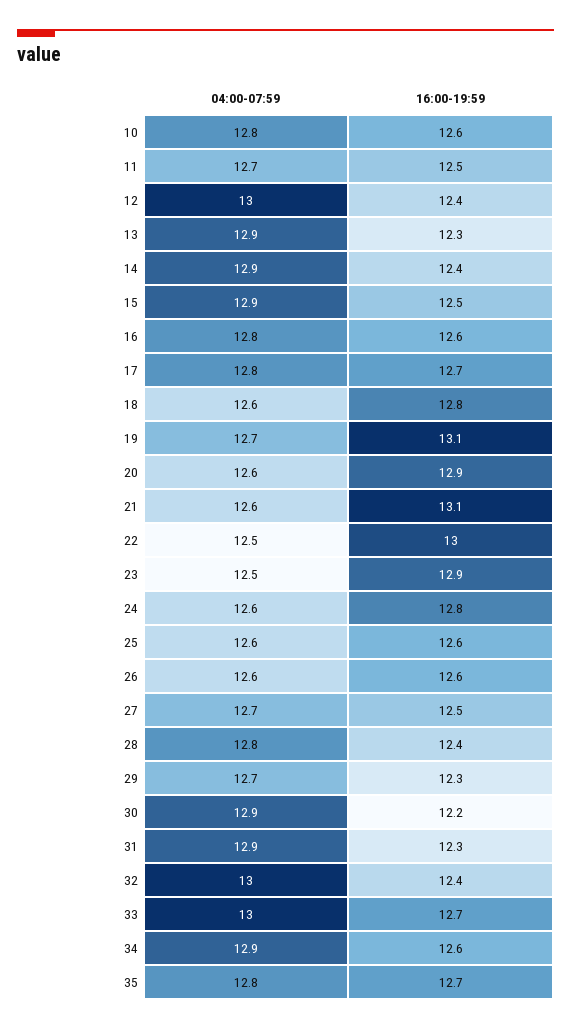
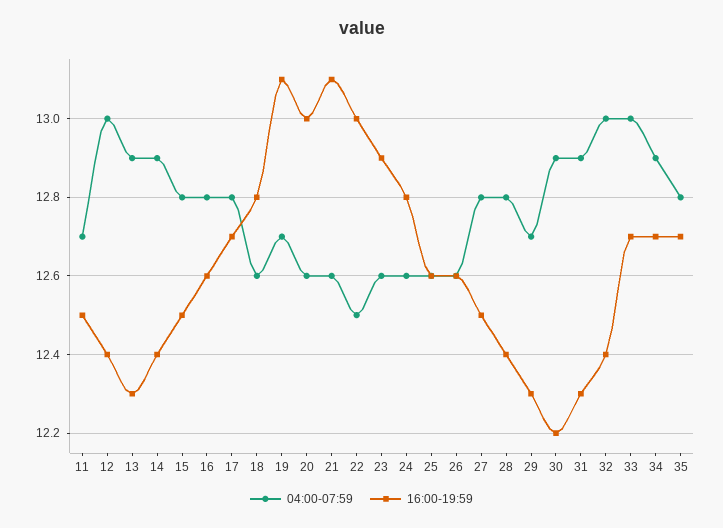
04:00-07:59, 10: 12.8 -> none
16:00-19:59, 10: 12.6 -> none
04:00-07:59, 15: 12.9 -> 12.8
16:00-19:59, 20: 12.9 -> 13
04:00-07:59, 23: 12.5 -> 12.6
04:00-07:59, 27: 12.7 -> 12.8
16:00-19:59, 34: 12.6 -> 12.7

